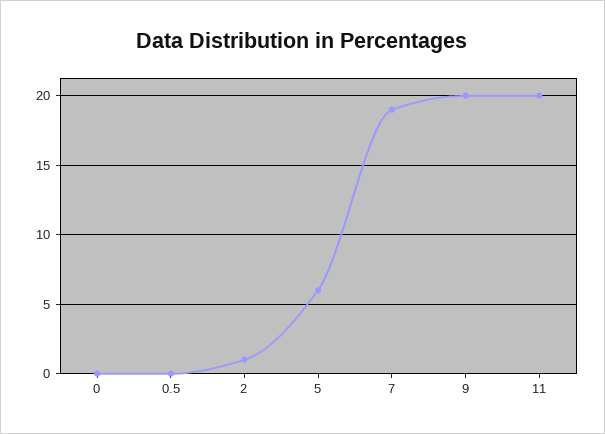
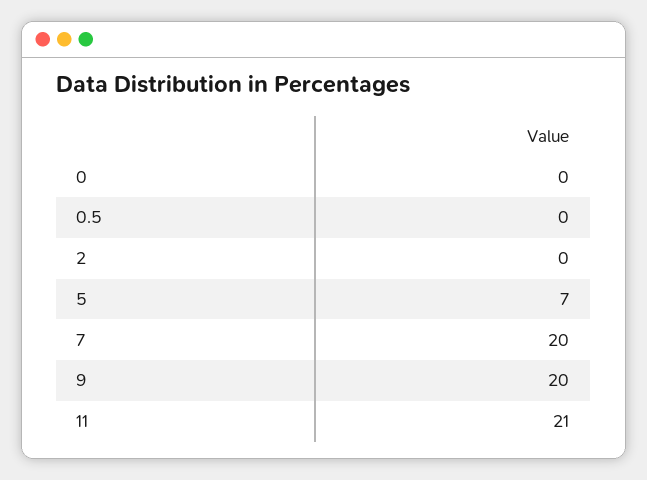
2: 1 -> 0
5: 6 -> 7
7: 19 -> 20
11: 20 -> 21

